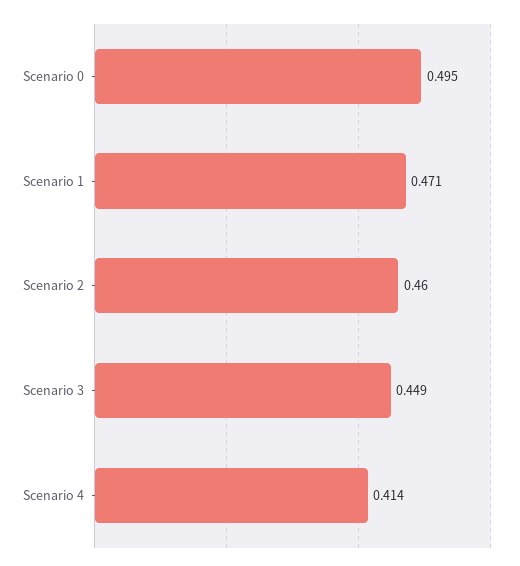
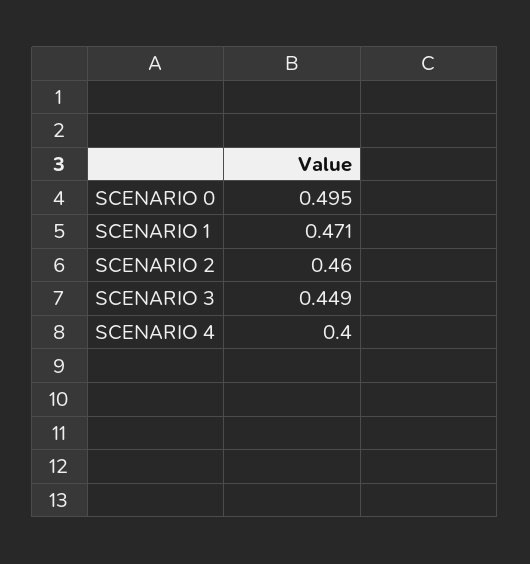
Scenario 4: 0.414 -> 0.4

